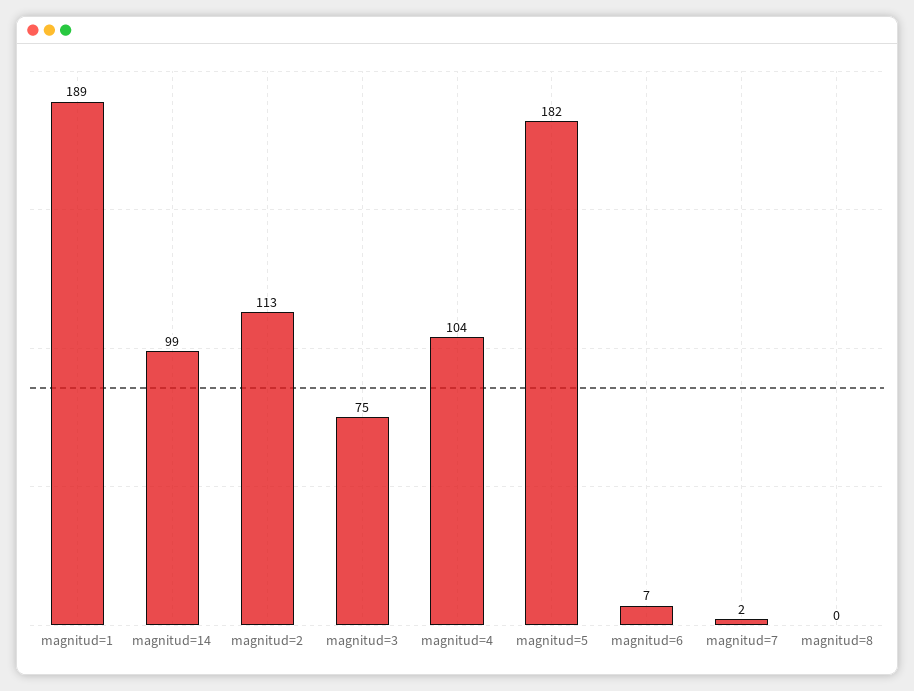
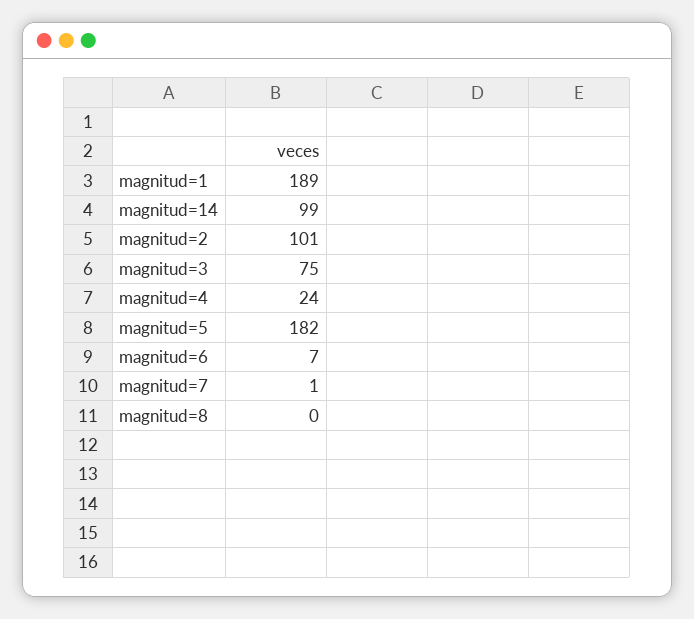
magnitud=2: 113 -> 101
magnitud=4: 104 -> 24
magnitud=7: 2 -> 1

